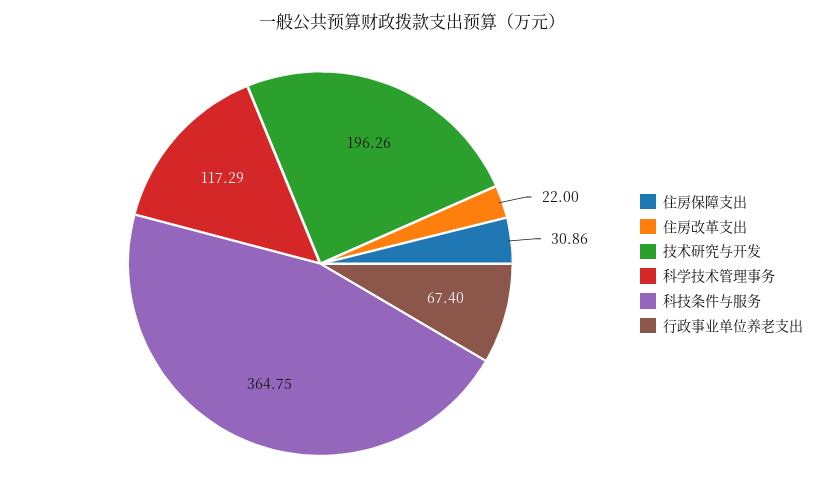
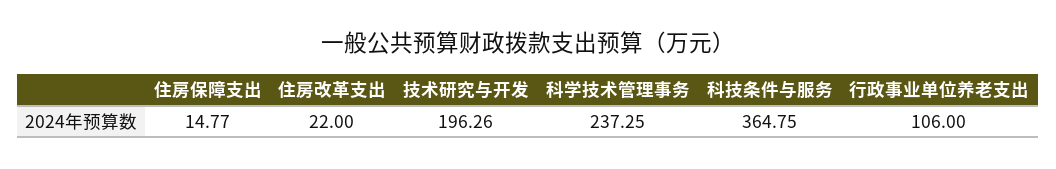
住房保障支出: 30.86 -> 14.77
科学技术管理事务: 117.29 -> 237.25
行政事业单位养老支出: 67.4 -> 106

